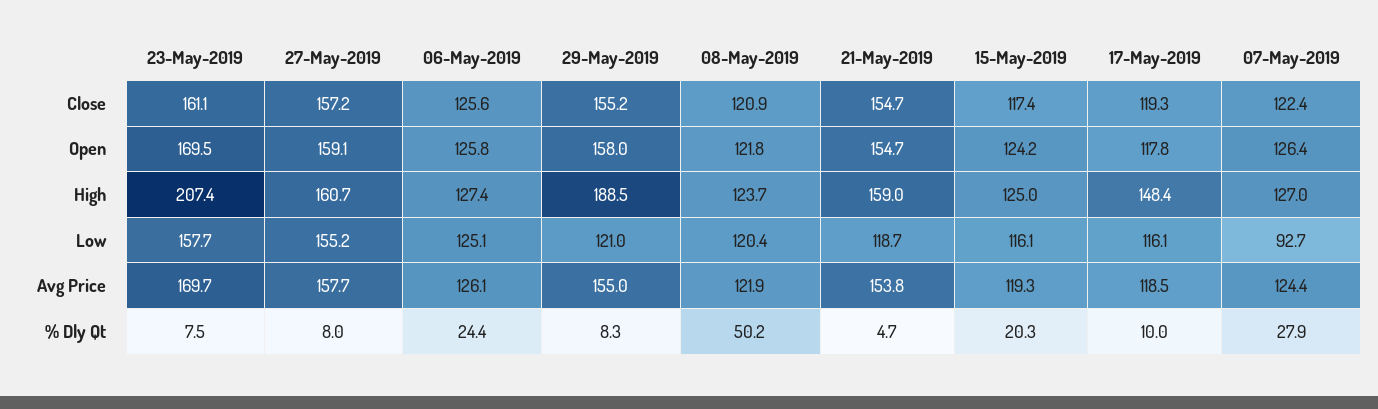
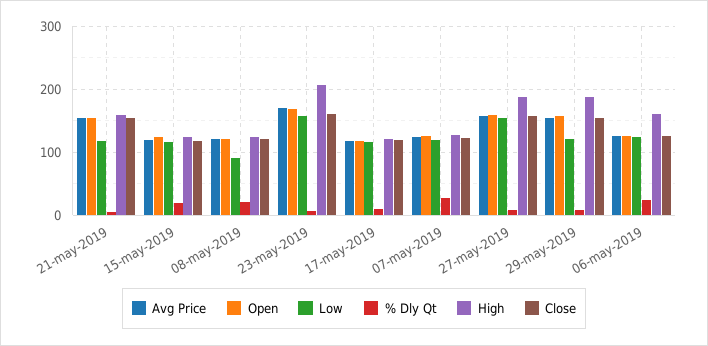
High, 27-May-2019: 160.7 -> 190
High, 06-May-2019: 127.4 -> 160
High, 17-May-2019: 148.4 -> 120
Low, 08-May-2019: 120.4 -> 90
Low, 07-May-2019: 92.7 -> 120
% Dly Qt, 08-May-2019: 50.2 -> 20

